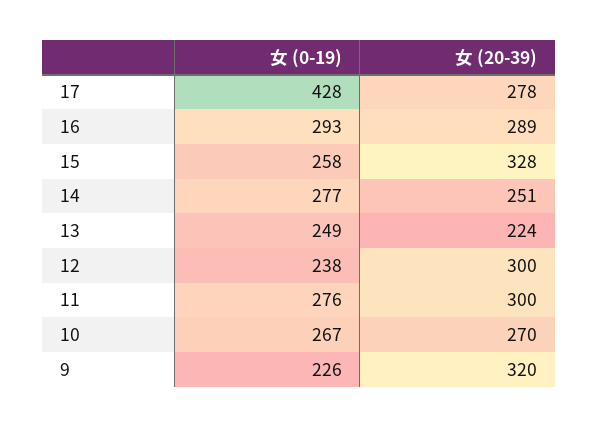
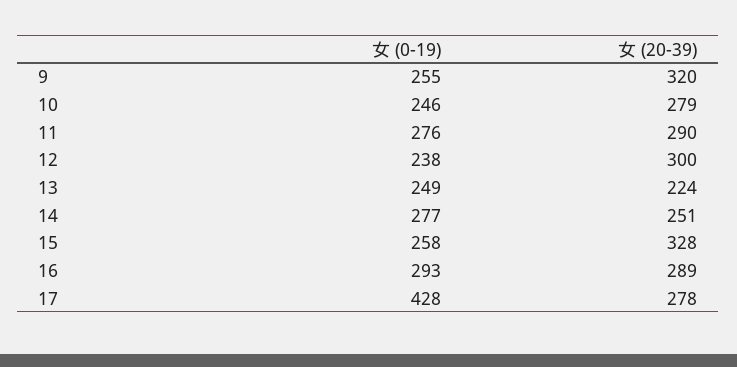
女 (20-39), 11: 300 -> 290
女 (0-19), 10: 267 -> 246
女 (20-39), 10: 270 -> 279
女 (0-19), 9: 226 -> 255

